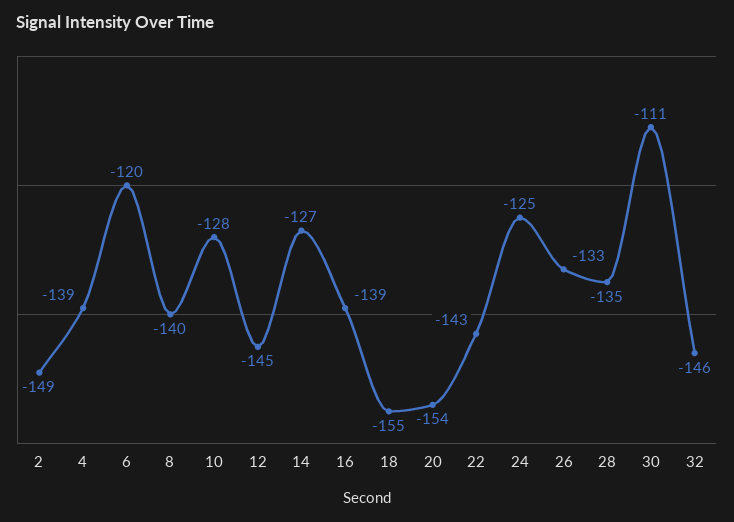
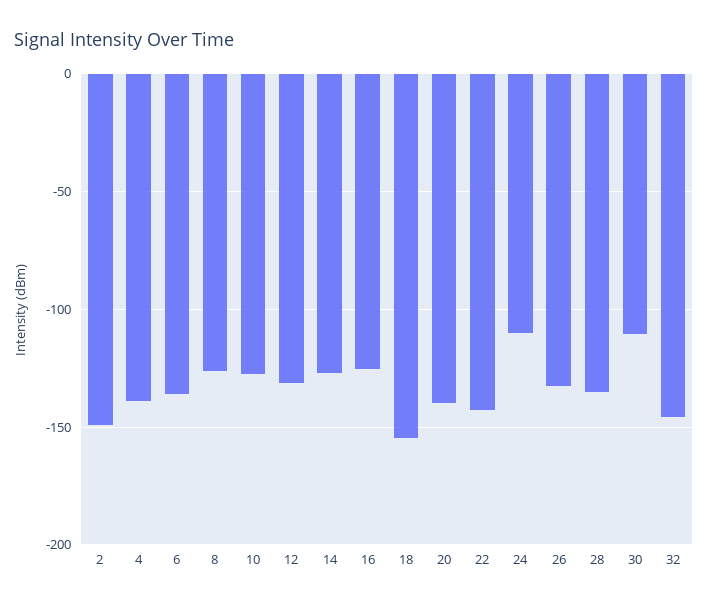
6: -120 -> -135
8: -140 -> -125
12: -145 -> -130
16: -139 -> -125
20: -154 -> -140
24: -125 -> -110

